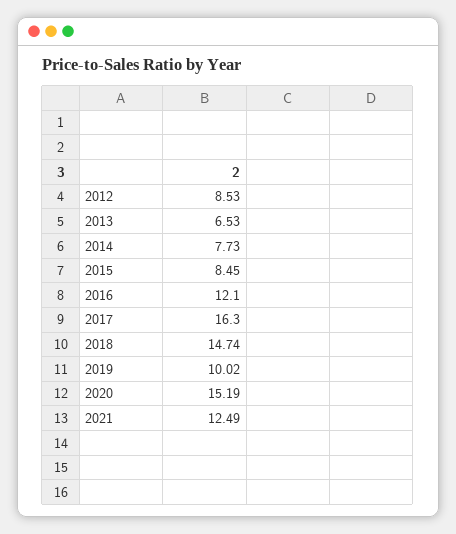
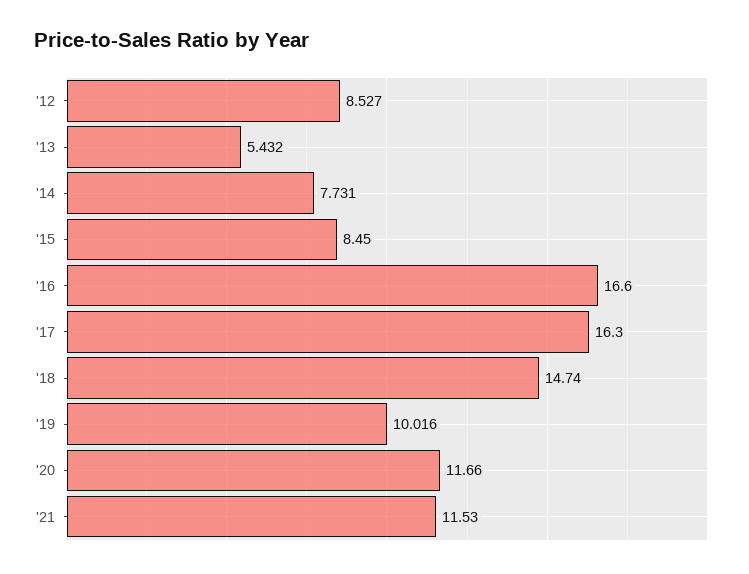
2013: 6.53 -> 5.432
2016: 12.1 -> 16.6
2020: 15.19 -> 11.66
2021: 12.49 -> 11.53

